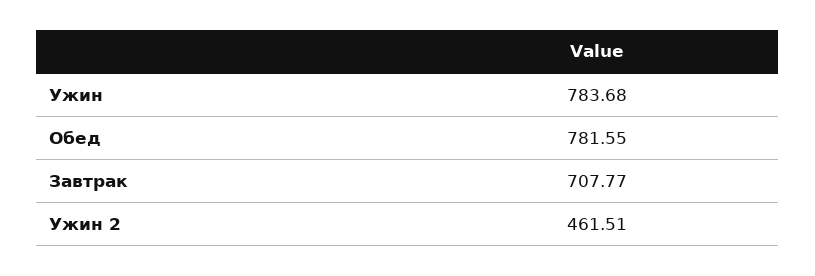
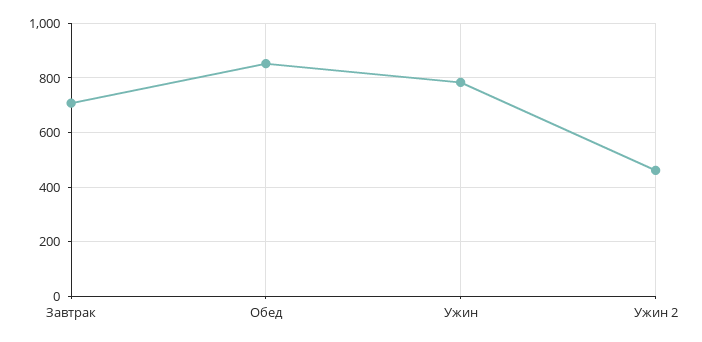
Обед: 781.55 -> 850

